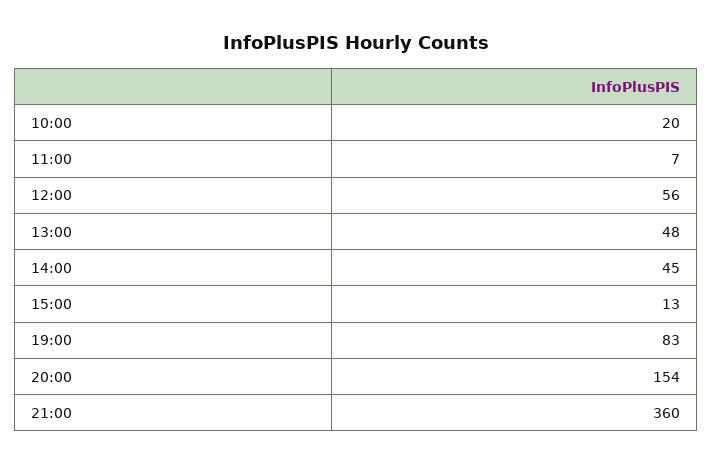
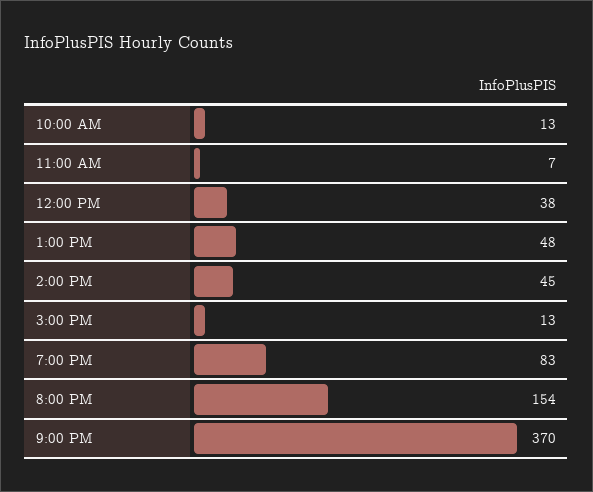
10:00: 20 -> 13
12:00: 56 -> 38
21:00: 360 -> 370

